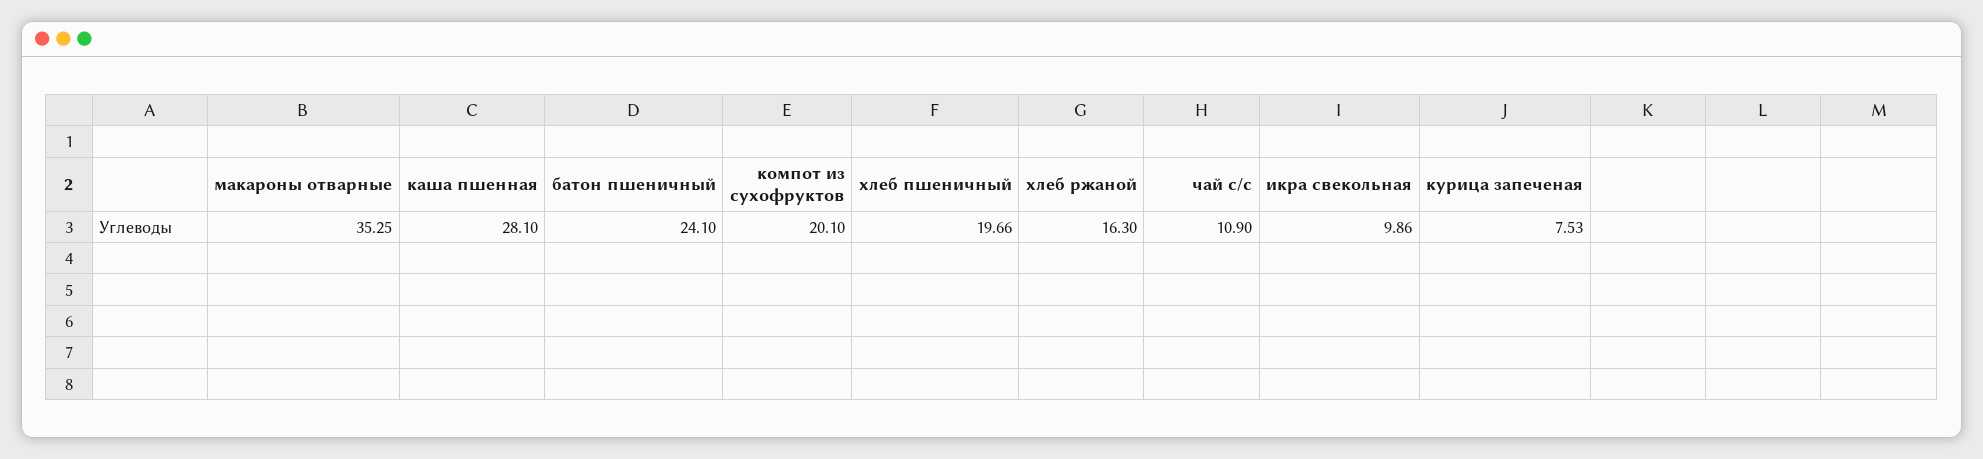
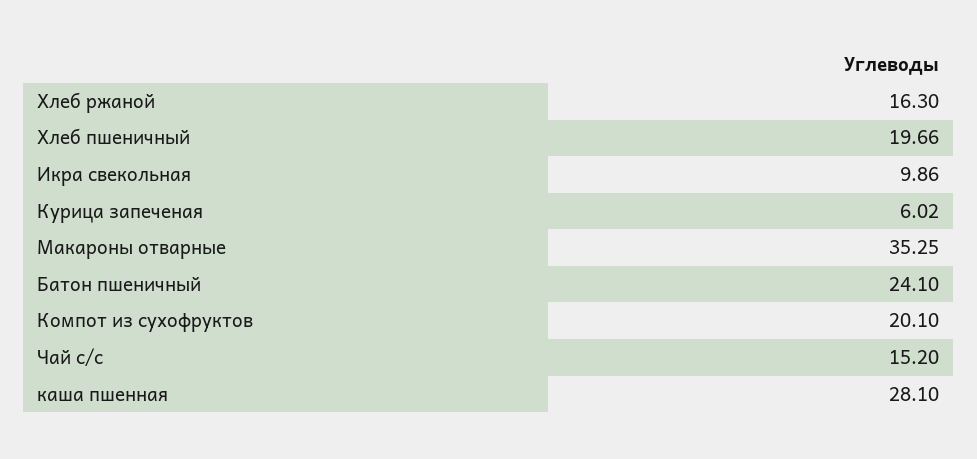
чай с/с: 10.9 -> 15.2
курица запеченая: 7.53 -> 6.02

